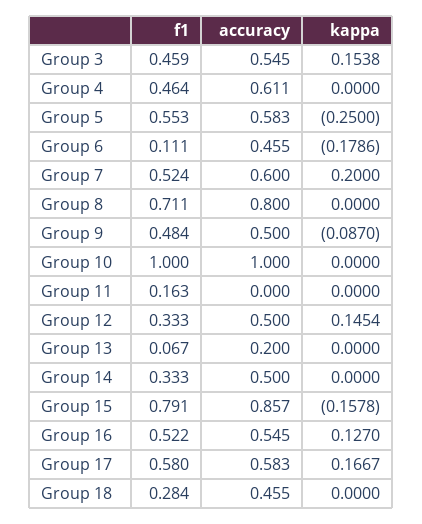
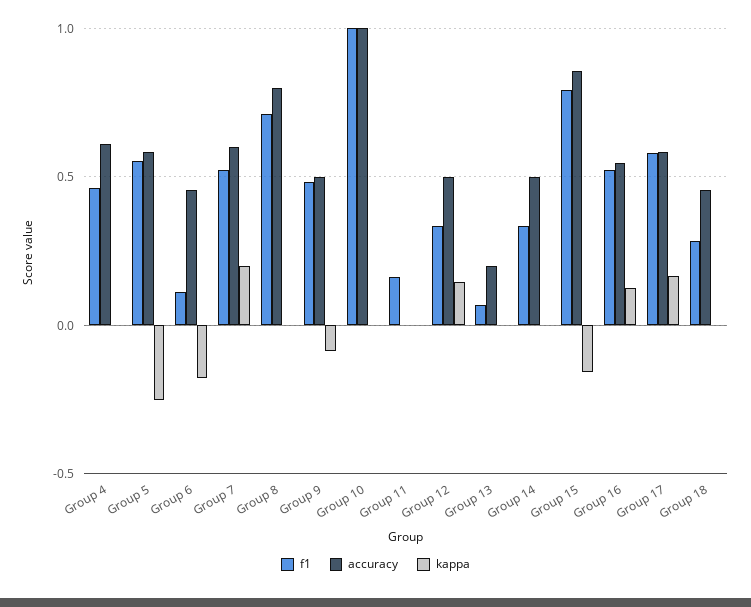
f1, Group 3: 0.459 -> none
accuracy, Group 3: 0.545 -> none
kappa, Group 3: 0.1538 -> none

